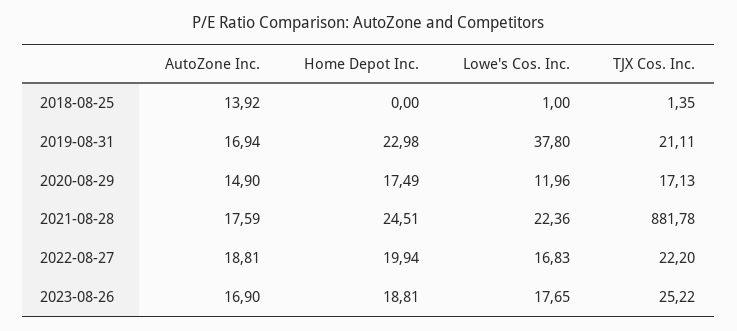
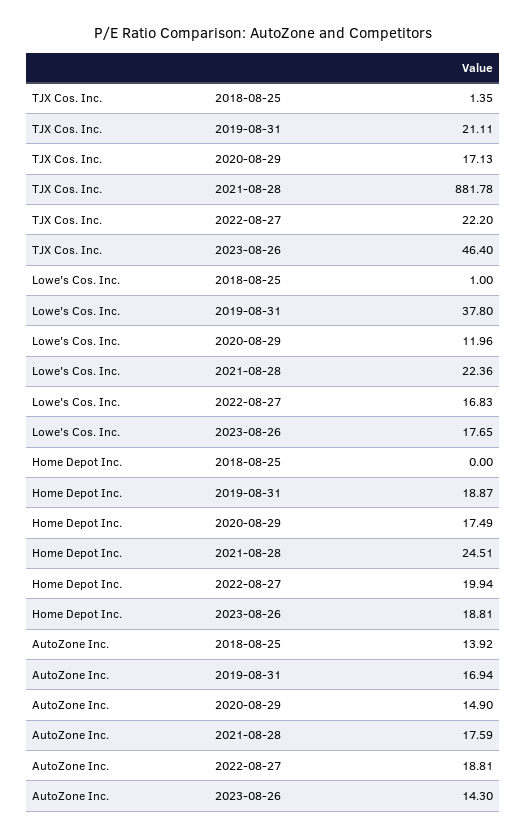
Home Depot Inc., 2019-08-31: 22.98 -> 18.87
AutoZone Inc., 2023-08-26: 16.9 -> 14.3
TJX Cos. Inc., 2023-08-26: 25.22 -> 46.4

